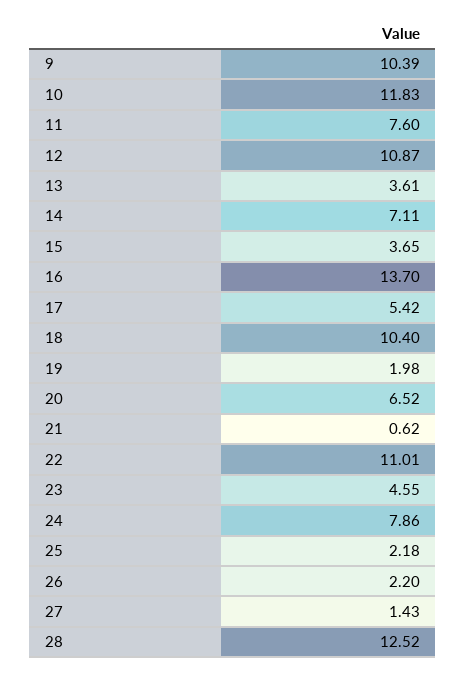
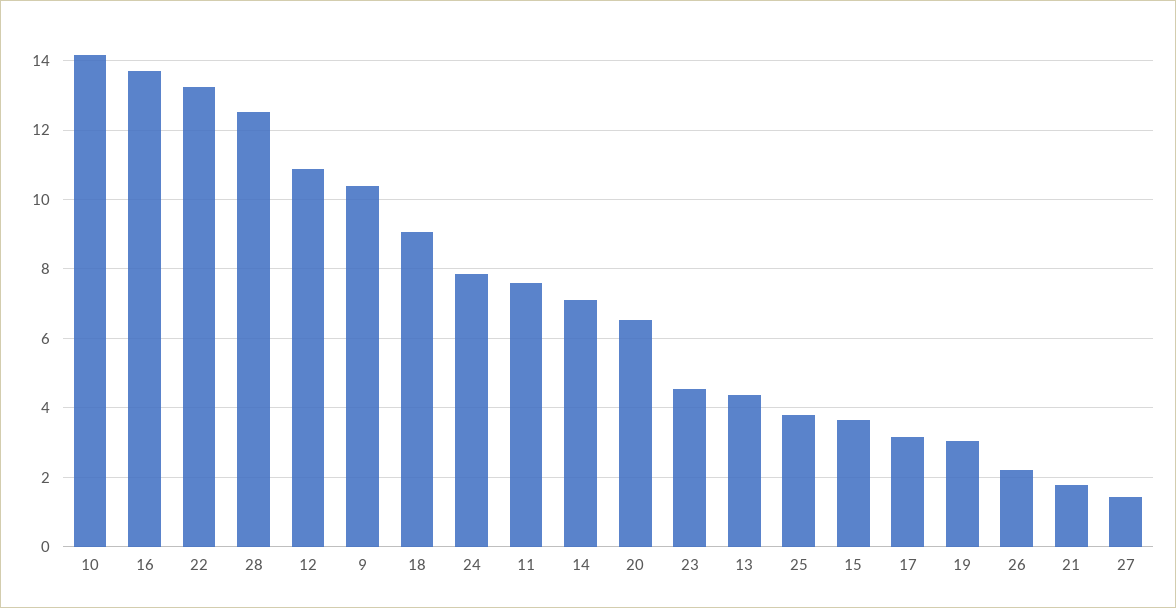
10: 11.83 -> 14.2
13: 3.61 -> 4.4
17: 5.42 -> 3.2
18: 10.4 -> 9
19: 1.98 -> 3
21: 0.62 -> 1.8
22: 11.01 -> 13.2
25: 2.18 -> 3.8

